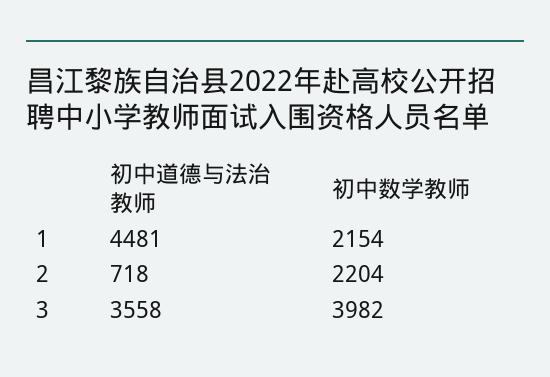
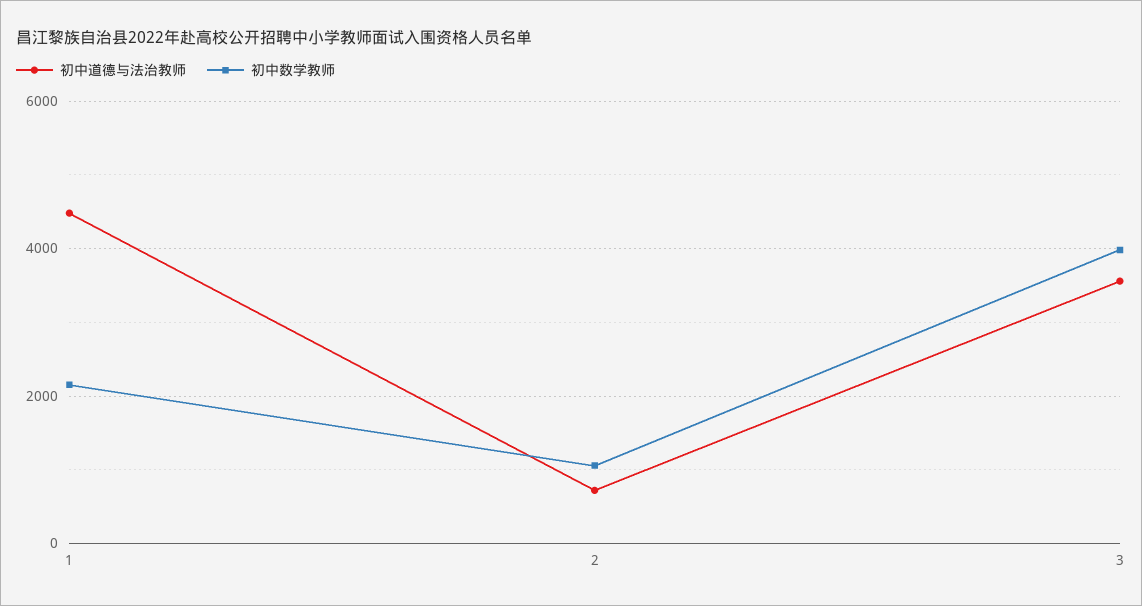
初中数学教师, 2: 2204 -> 1000

